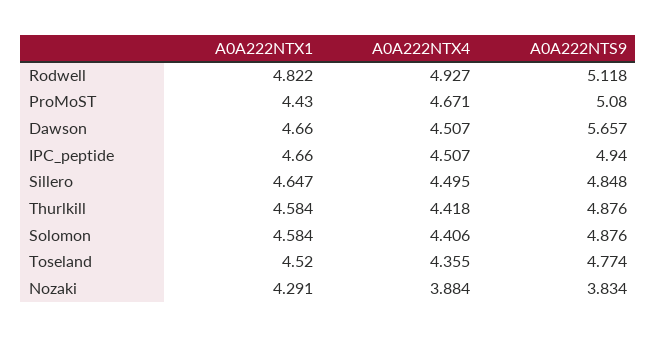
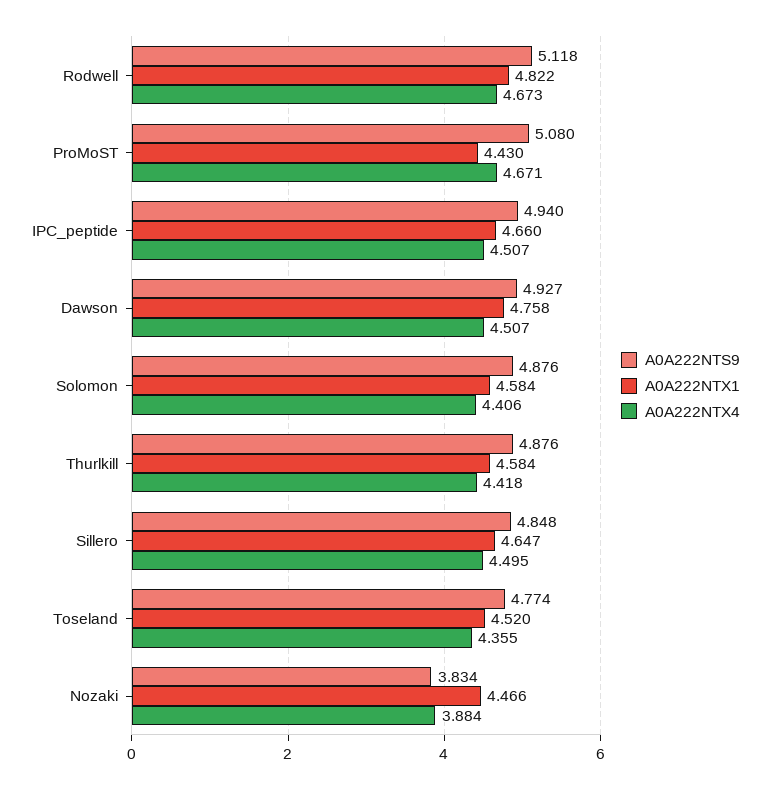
A0A222NTX4, Rodwell: 4.927 -> 4.673
A0A222NTX1, Dawson: 4.66 -> 4.758
A0A222NTS9, Dawson: 5.657 -> 4.927
A0A222NTX1, Nozaki: 4.291 -> 4.466

